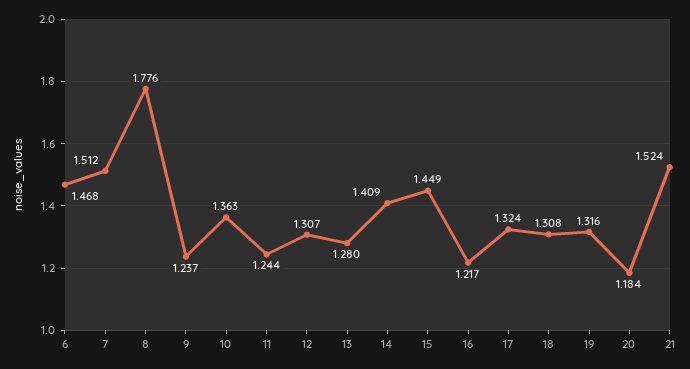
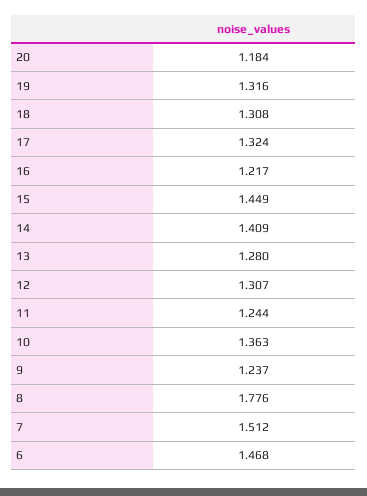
21: 1.524 -> none

